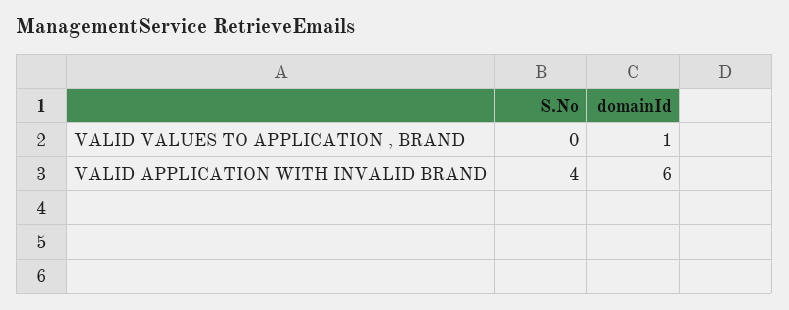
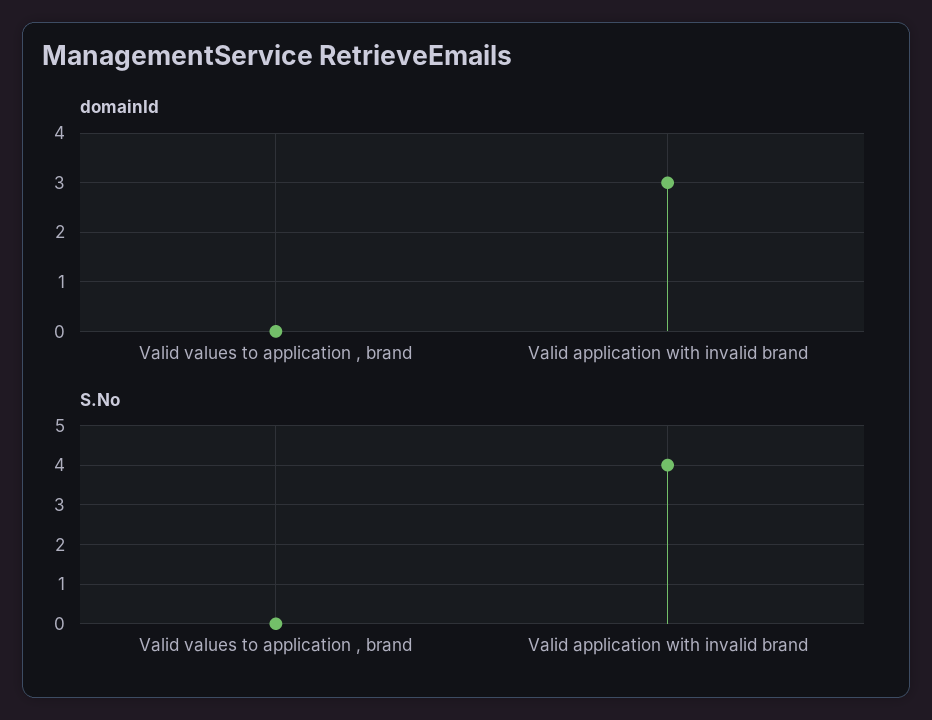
domainId, VALID VALUES TO APPLICATION , BRAND: 1 -> 0
domainId, VALID APPLICATION WITH INVALID BRAND: 6 -> 3

